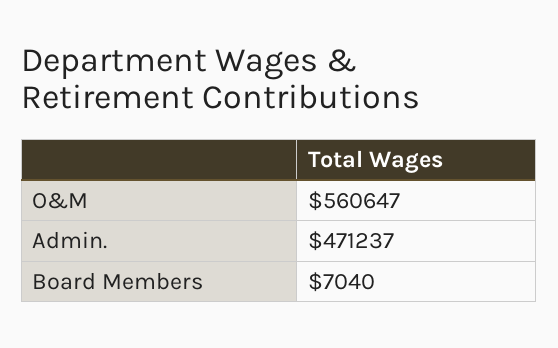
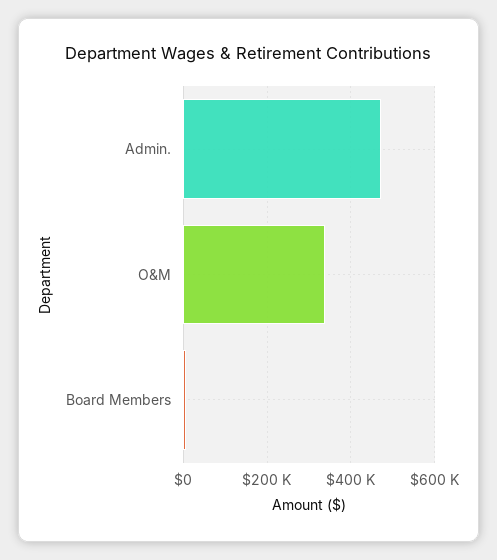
O&M: 560647 -> 340000

